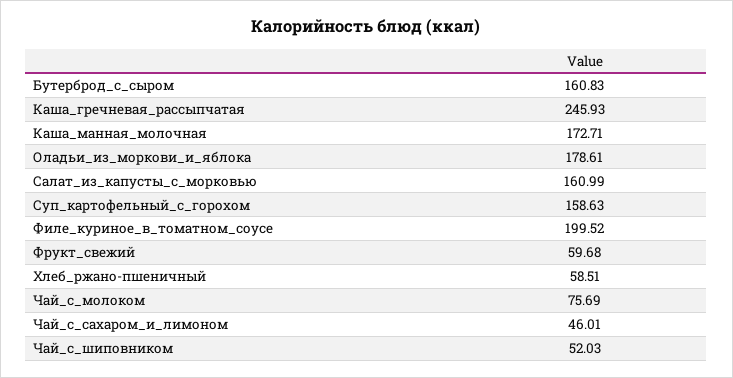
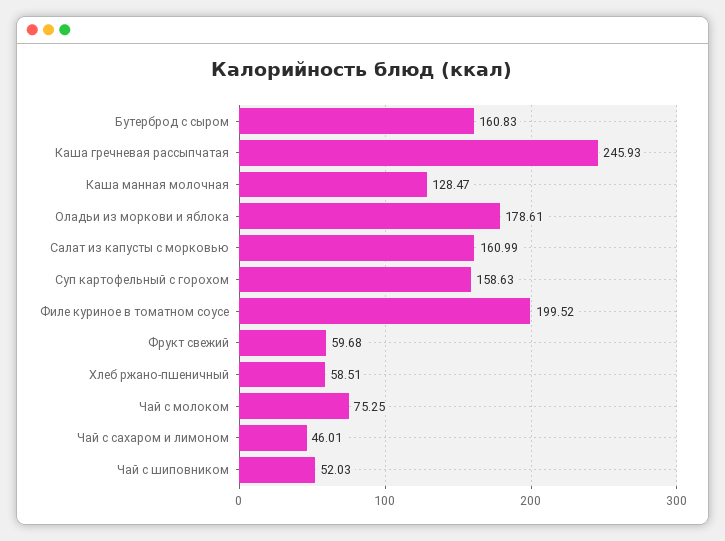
Каша_манная_молочная: 172.71 -> 128.47
Чай_с_молоком: 75.69 -> 75.25

